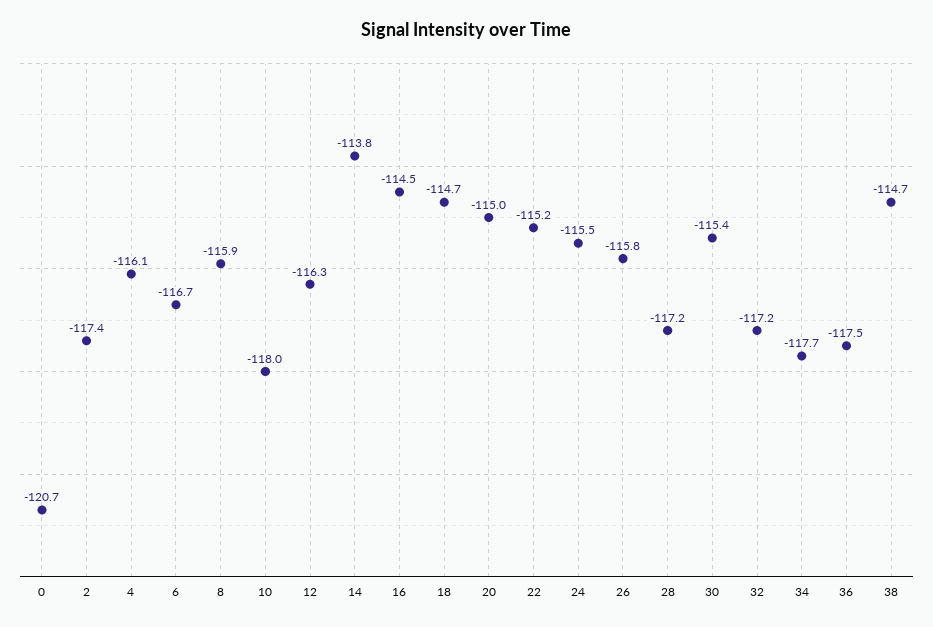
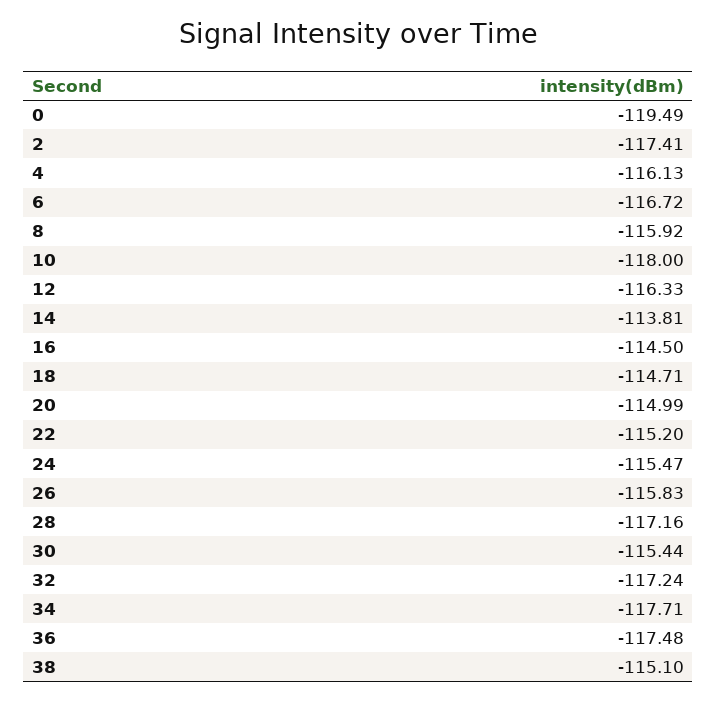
0: -120.7 -> -119.49
38: -114.7 -> -115.1

